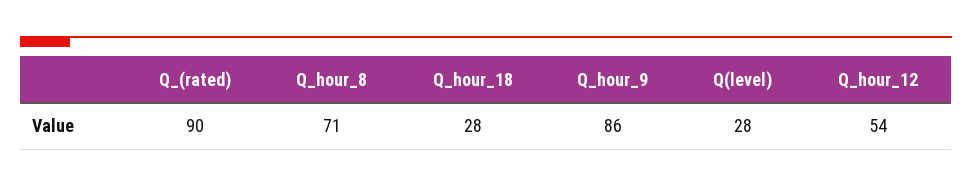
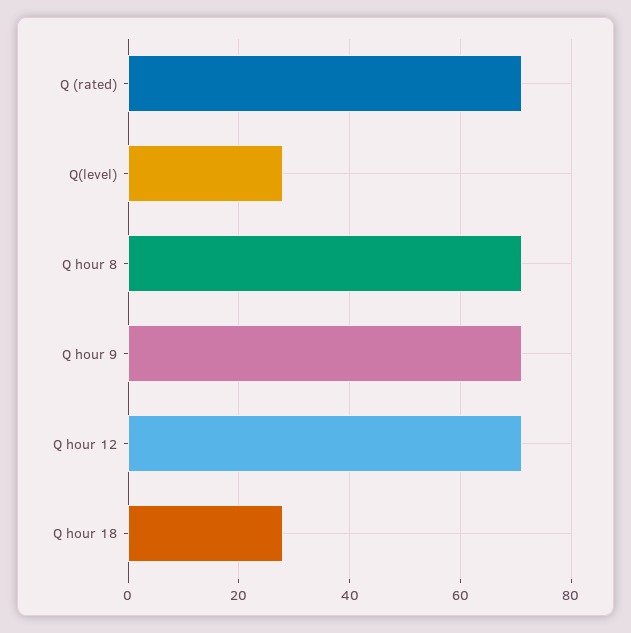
Q_(rated): 90 -> 70
Q_hour_9: 86 -> 70
Q_hour_12: 54 -> 70

